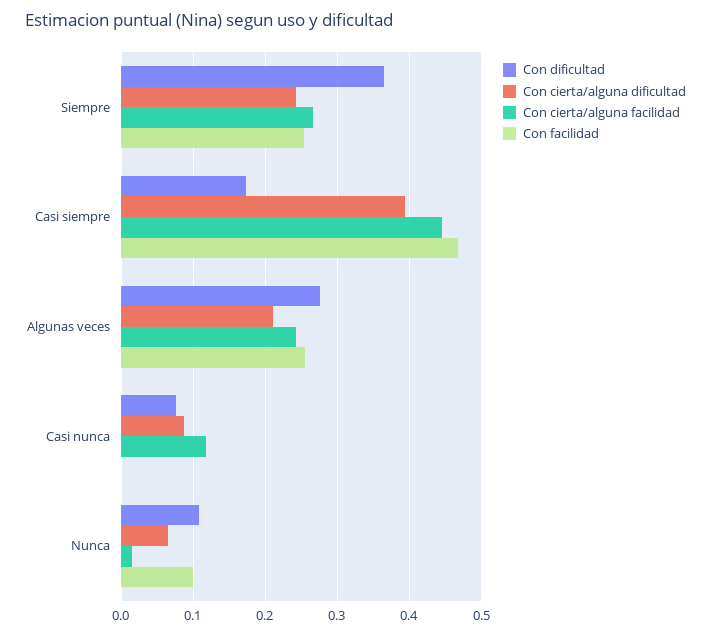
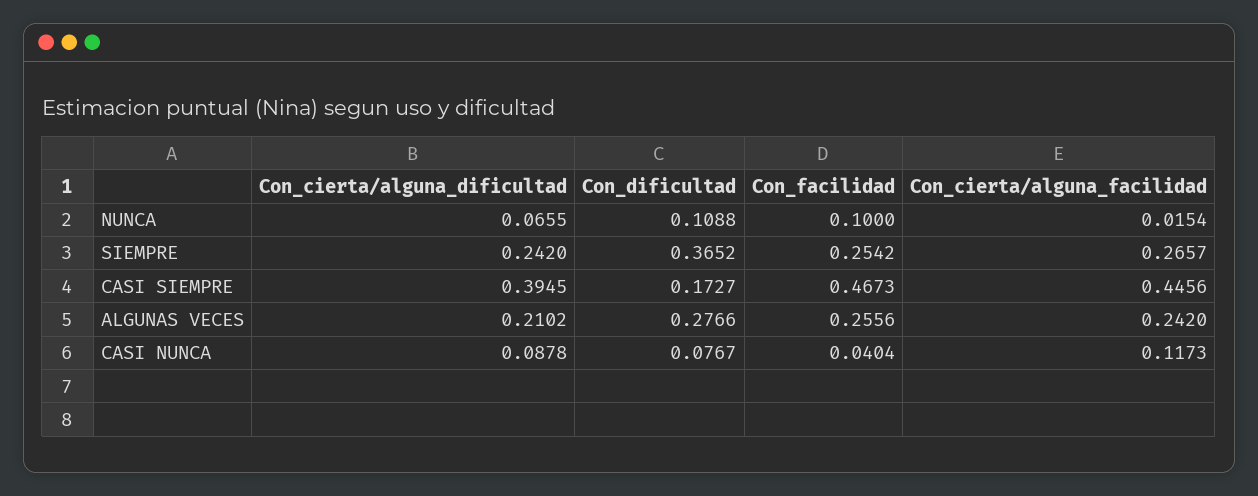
Con facilidad, Casi nunca: 0 -> 0.0404

